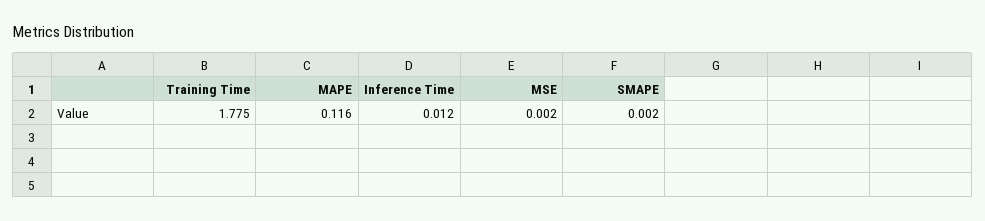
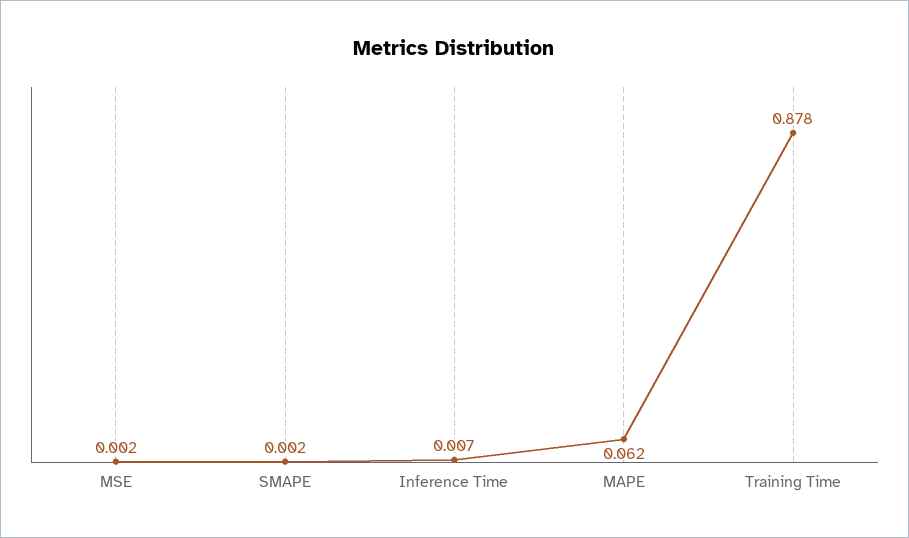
Training Time: 1.775 -> 0.878
MAPE: 0.116 -> 0.062
Inference Time: 0.012 -> 0.007

